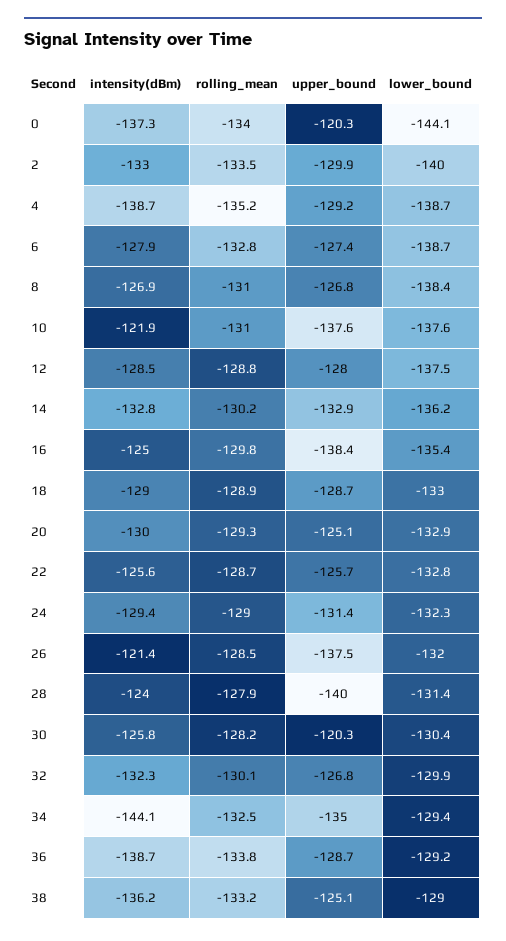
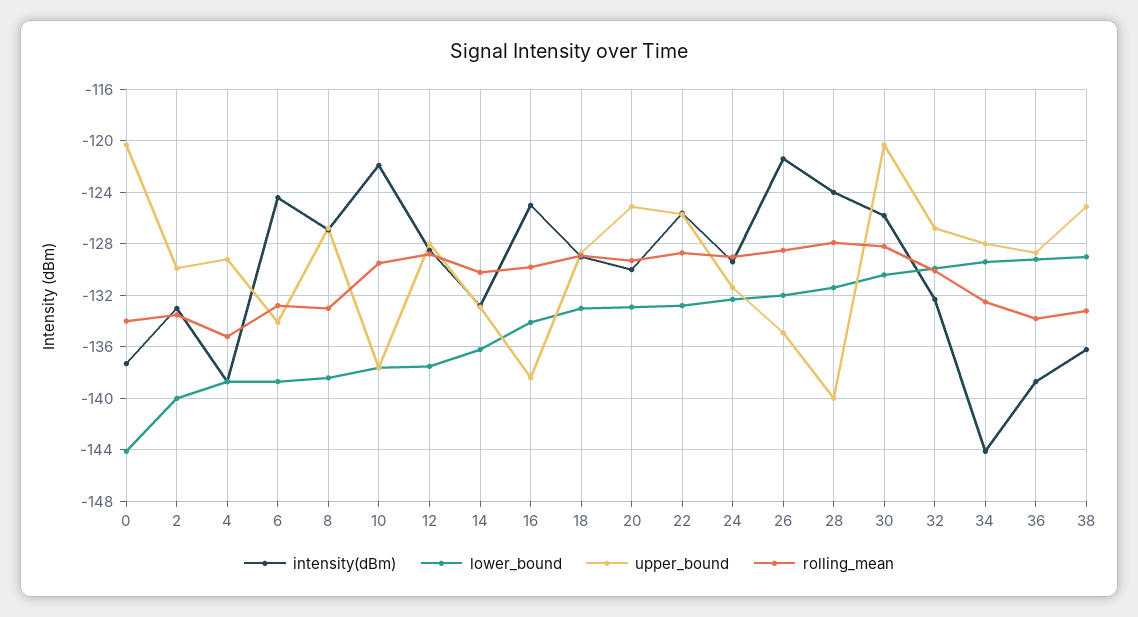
intensity(dBm), 6: -127.9 -> -124.5
upper_bound, 6: -127.4 -> -134
rolling_mean, 8: -131 -> -133
rolling_mean, 10: -131 -> -129.5
lower_bound, 16: -135.4 -> -134
upper_bound, 26: -137.5 -> -135
upper_bound, 34: -135 -> -128

